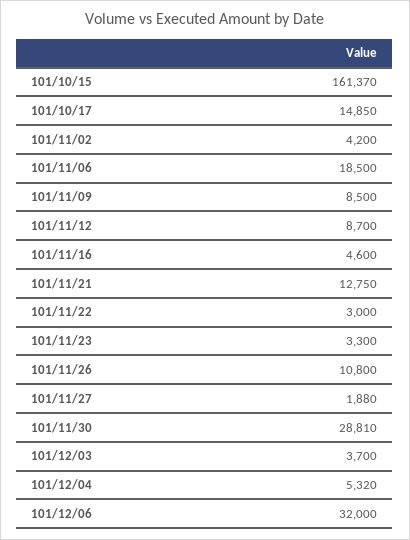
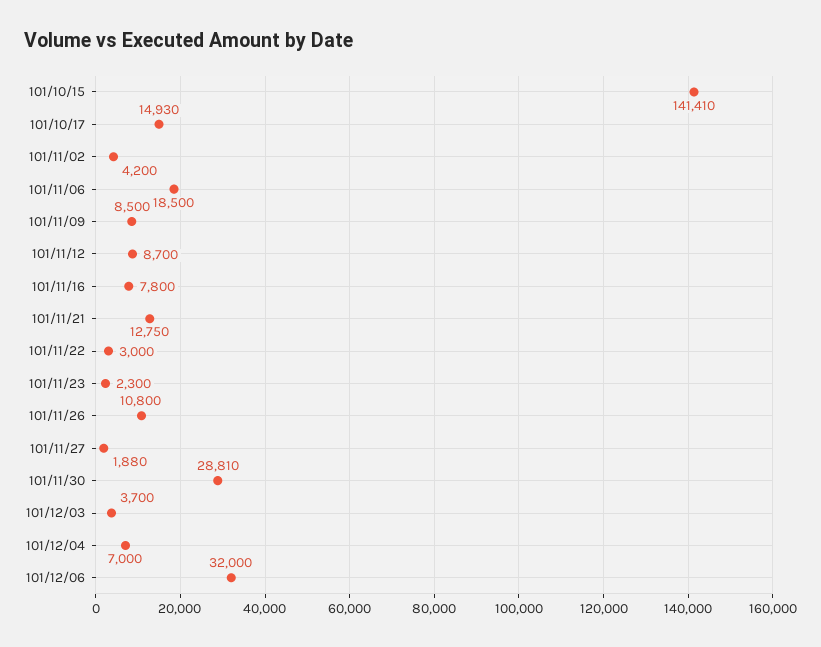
101/10/15: 161370 -> 141410
101/10/17: 14850 -> 14930
101/11/16: 4600 -> 7800
101/11/23: 3300 -> 2300
101/12/04: 5320 -> 7000

